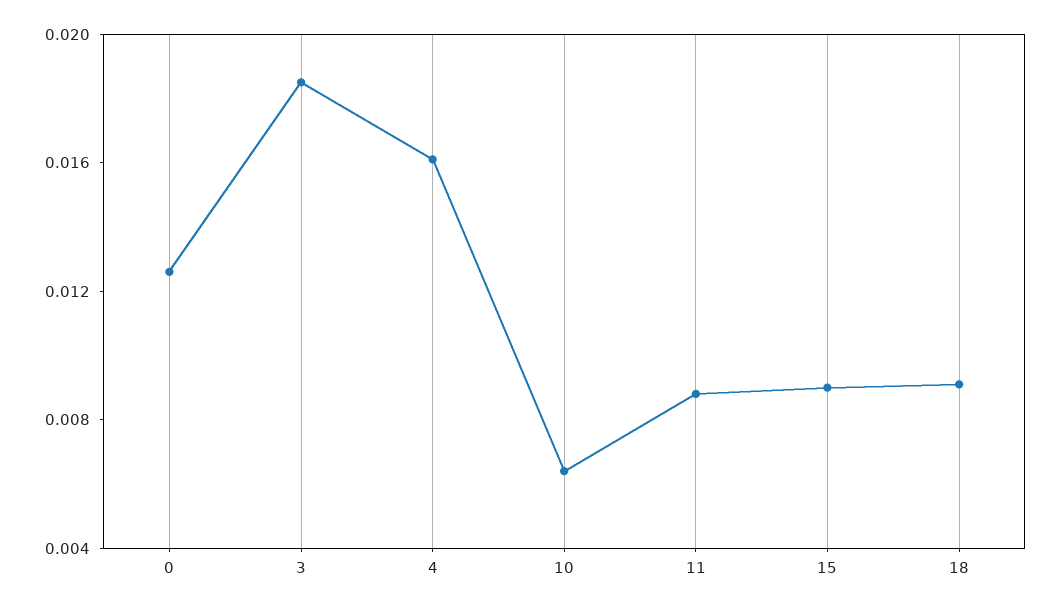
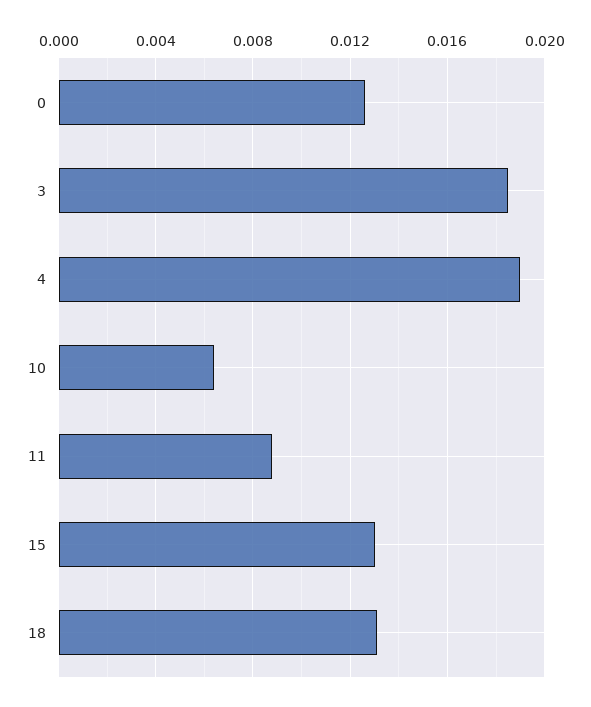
4: 0.016 -> 0.019
15: 0.009 -> 0.013
18: 0.009 -> 0.013

